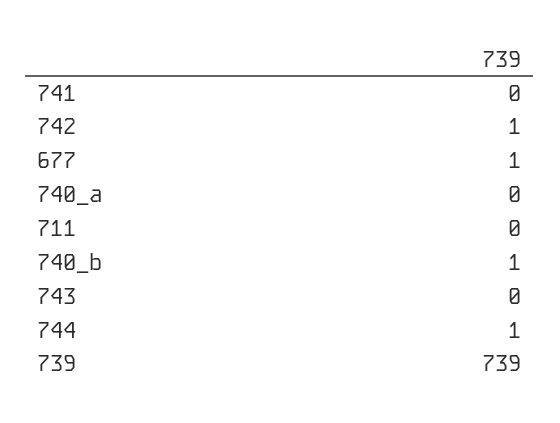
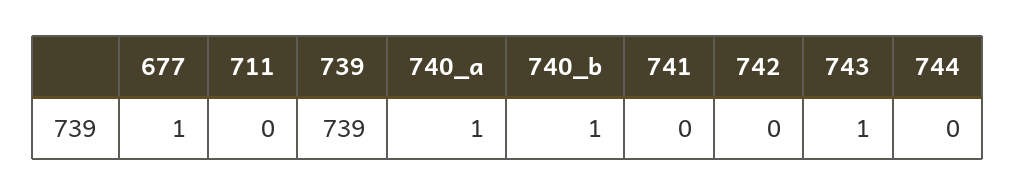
742: 1 -> 0
740_a: 0 -> 1
743: 0 -> 1
744: 1 -> 0

